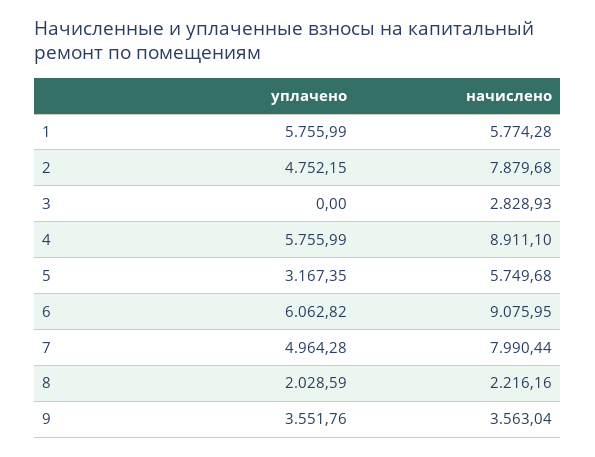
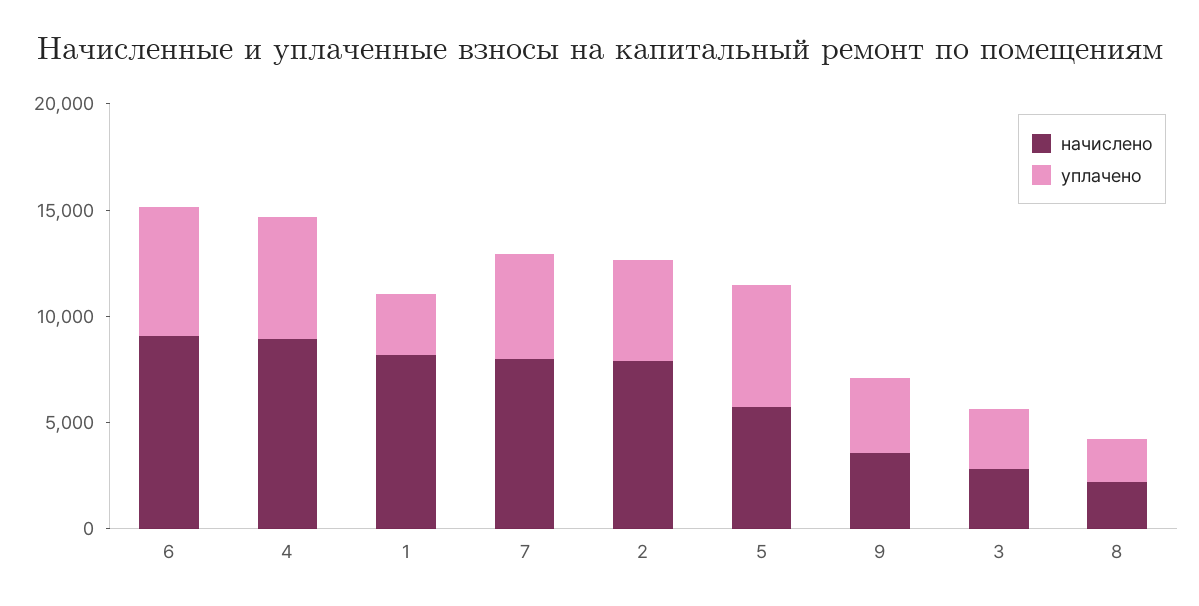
уплачено, 1: 5755.99 -> 3000
начислено, 1: 5774.28 -> 8000
уплачено, 3: 0 -> 3000
уплачено, 5: 3167.35 -> 6000

